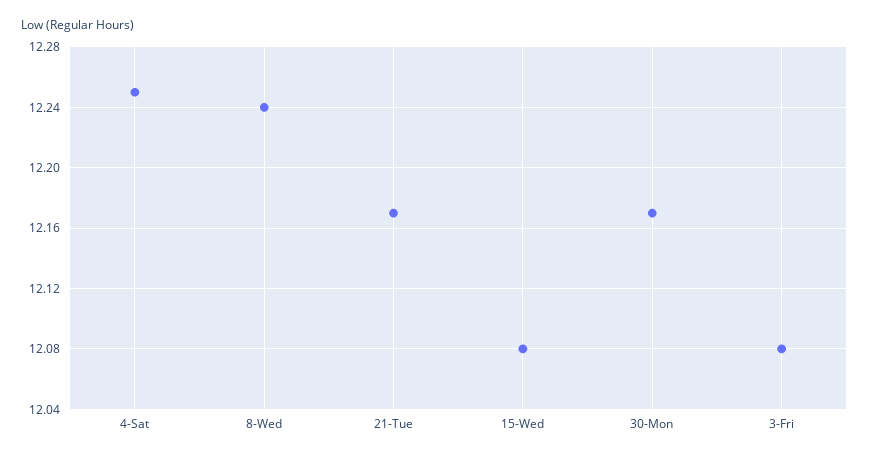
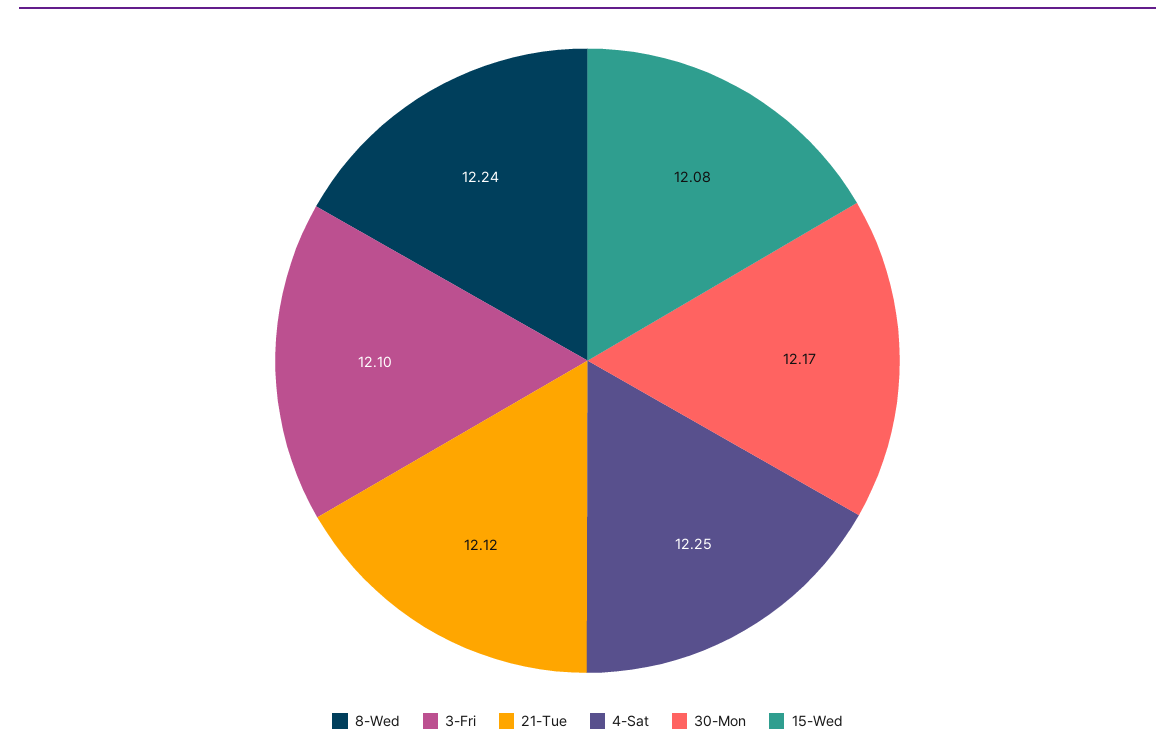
21-Tue: 12.17 -> 12.12
3-Fri: 12.08 -> 12.1

